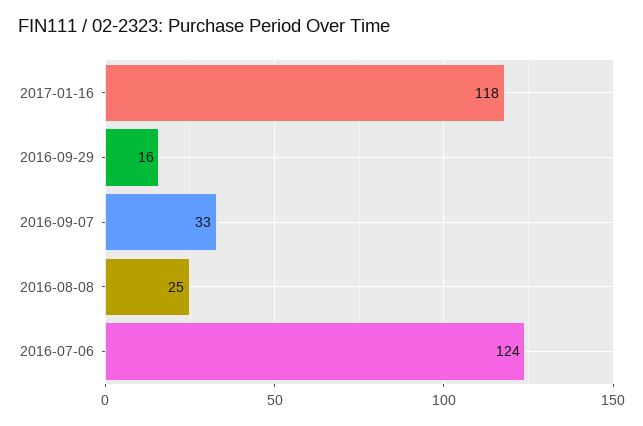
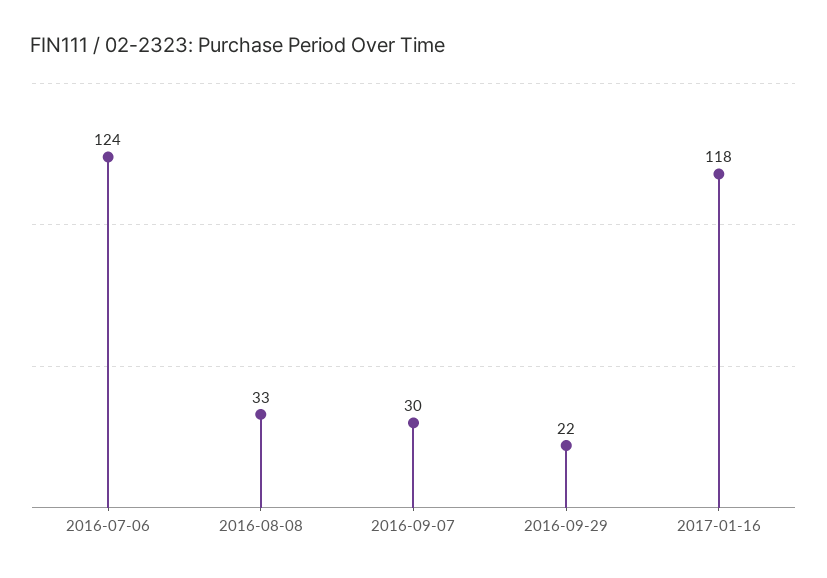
2016-09-29: 16 -> 22
2016-09-07: 33 -> 30
2016-08-08: 25 -> 33

